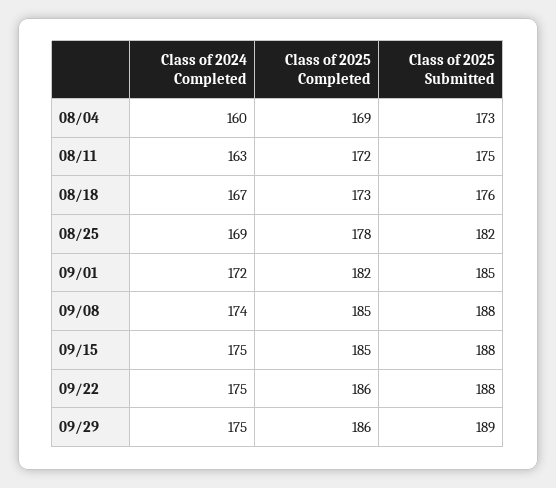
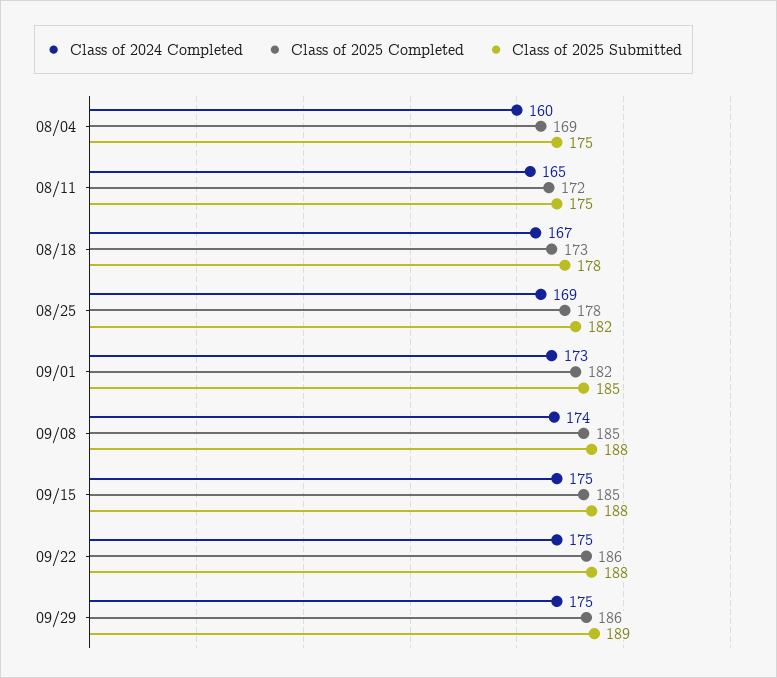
Class of 2025 Submitted, 08/04: 173 -> 175
Class of 2024 Completed, 08/11: 163 -> 165
Class of 2025 Submitted, 08/18: 176 -> 178
Class of 2024 Completed, 09/01: 172 -> 173

